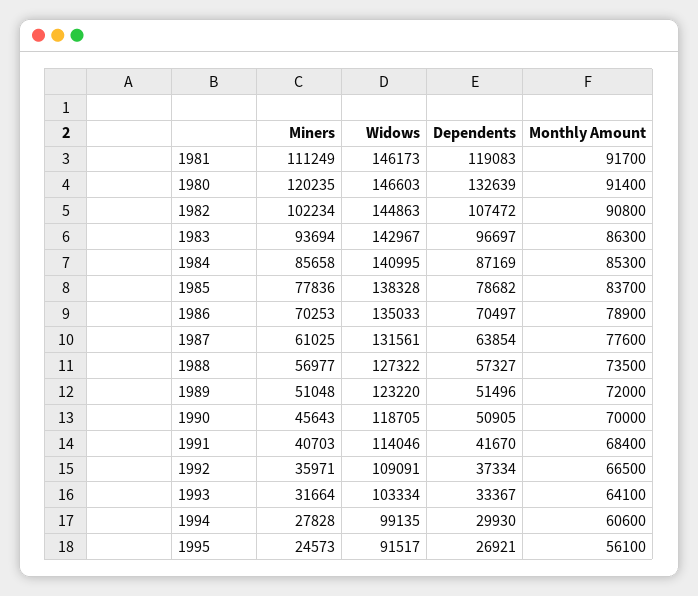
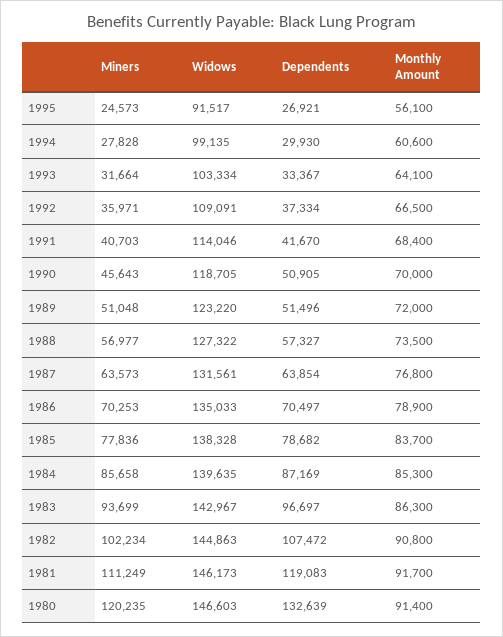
Miners, 1983: 93694 -> 93699
Widows, 1984: 140995 -> 139635
Miners, 1987: 61025 -> 63573
Monthly Amount, 1987: 77600 -> 76800

